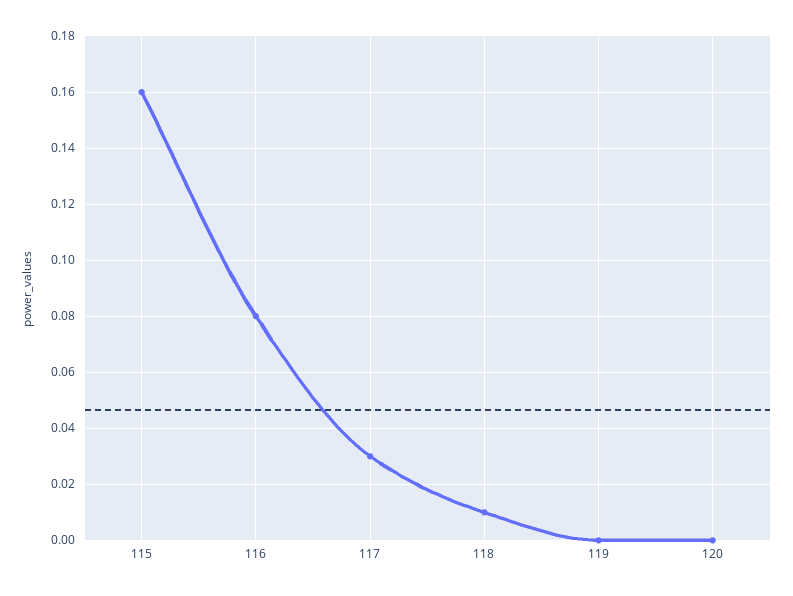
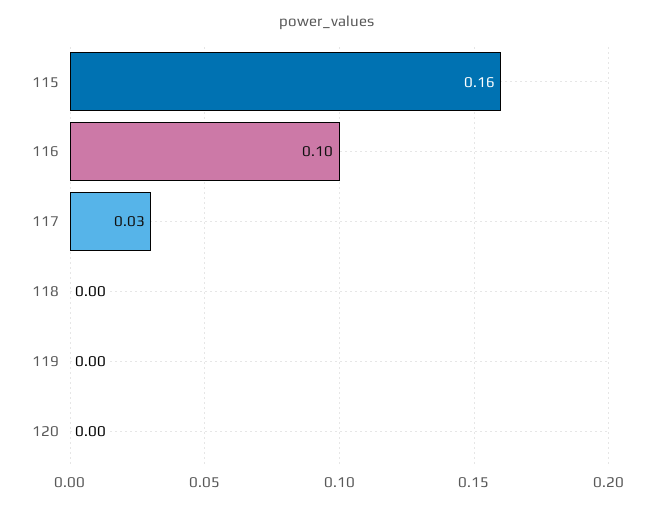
116: 0.08 -> 0.1
118: 0.01 -> 0

